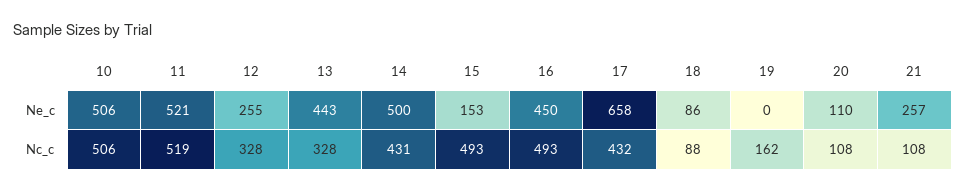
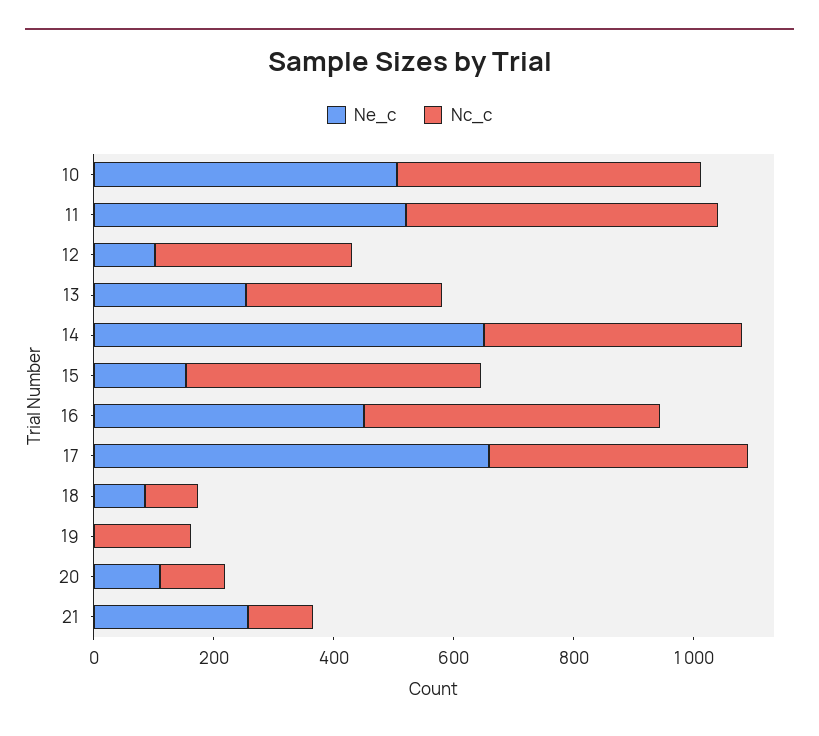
Ne_c, 12: 255 -> 100
Ne_c, 13: 443 -> 250
Ne_c, 14: 500 -> 650

